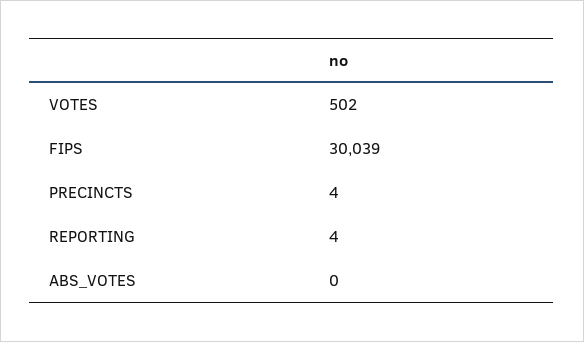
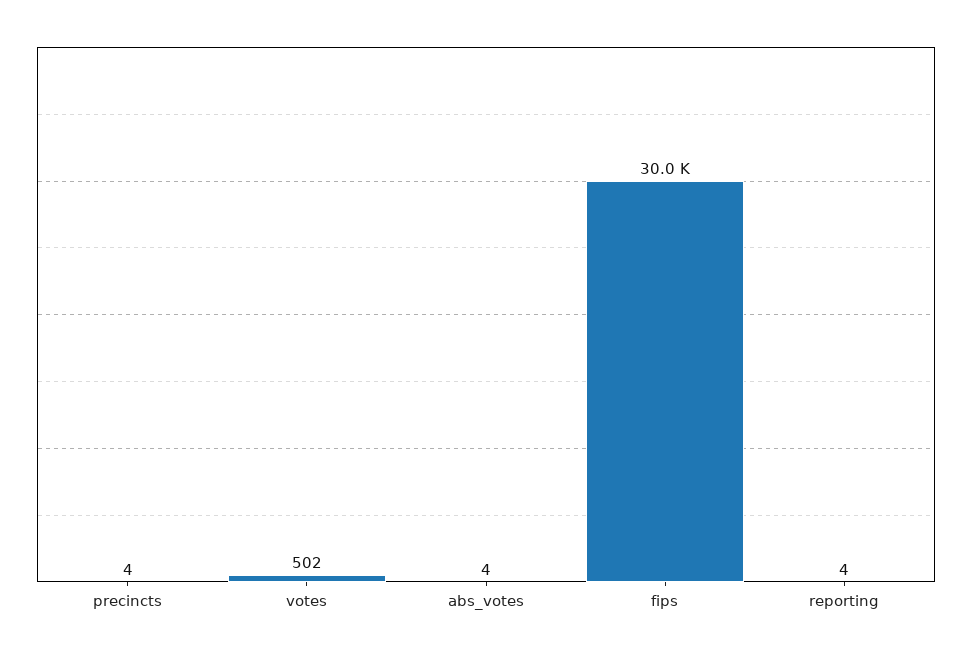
ABS_VOTES: 0 -> 4

